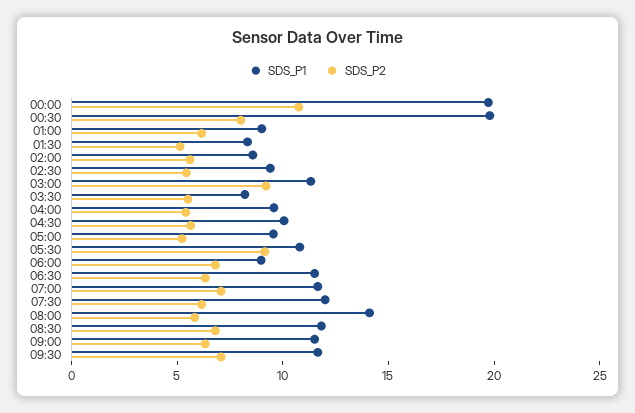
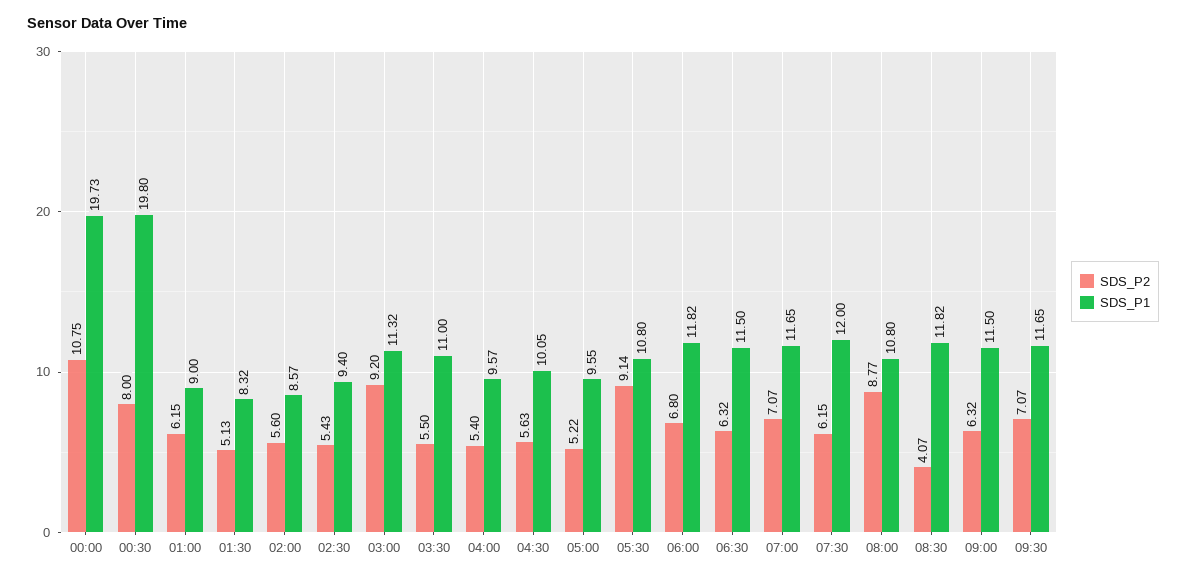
SDS_P1, 03:30: 8 -> 11
SDS_P1, 06:00: 9 -> 11.82
SDS_P1, 08:00: 14 -> 10.8
SDS_P2, 08:00: 6 -> 8.77
SDS_P2, 08:30: 7 -> 4.07

